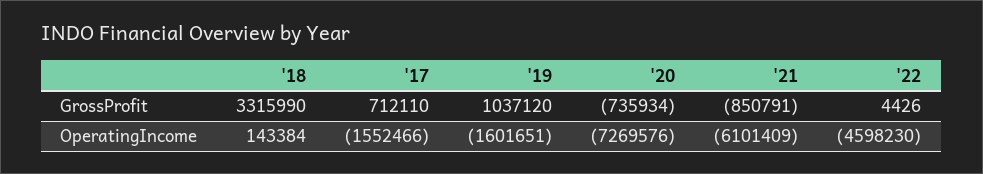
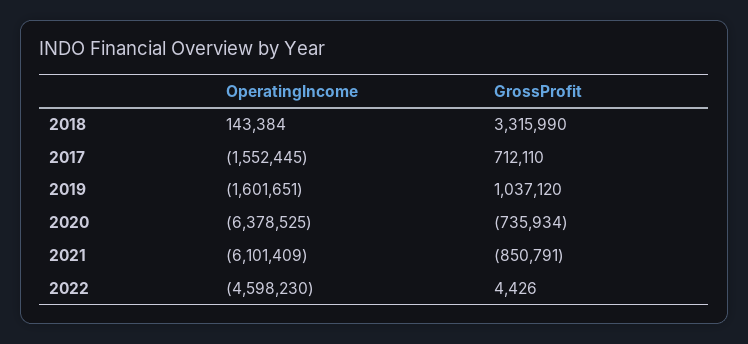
'17, OperatingIncome: -1552466 -> -1552445
'20, OperatingIncome: -7269576 -> -6378525

